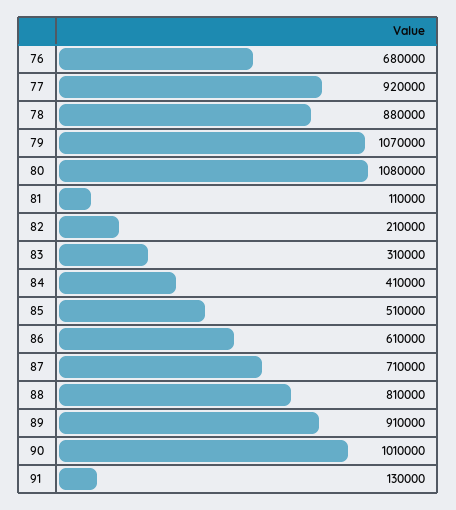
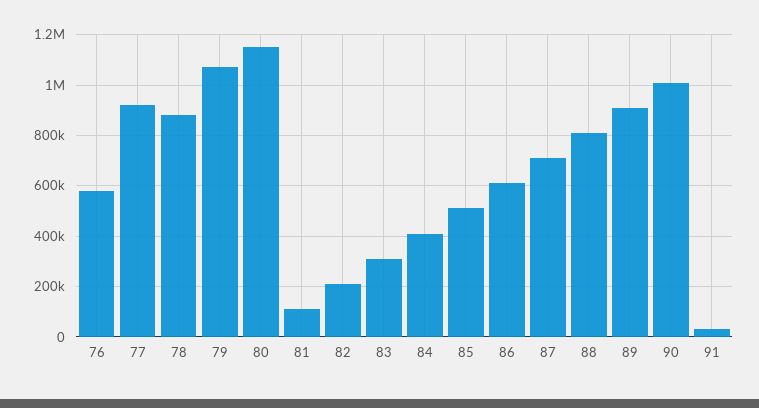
76: 680000 -> 575000
80: 1080000 -> 1150000
91: 130000 -> 25000

